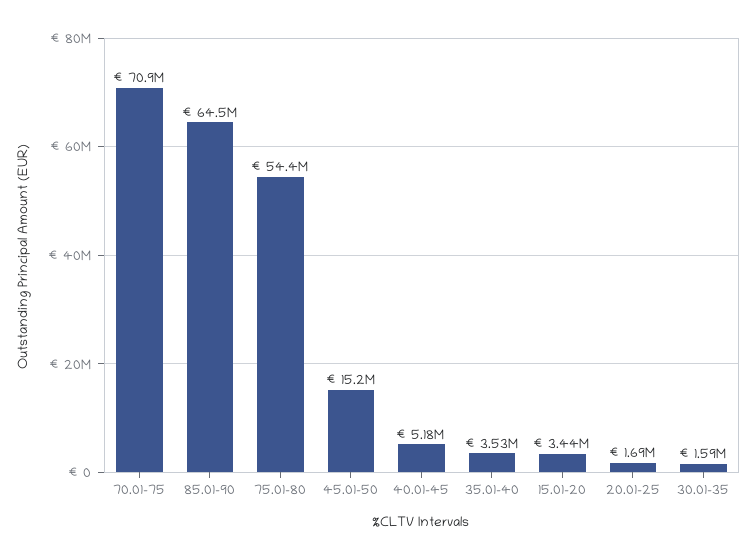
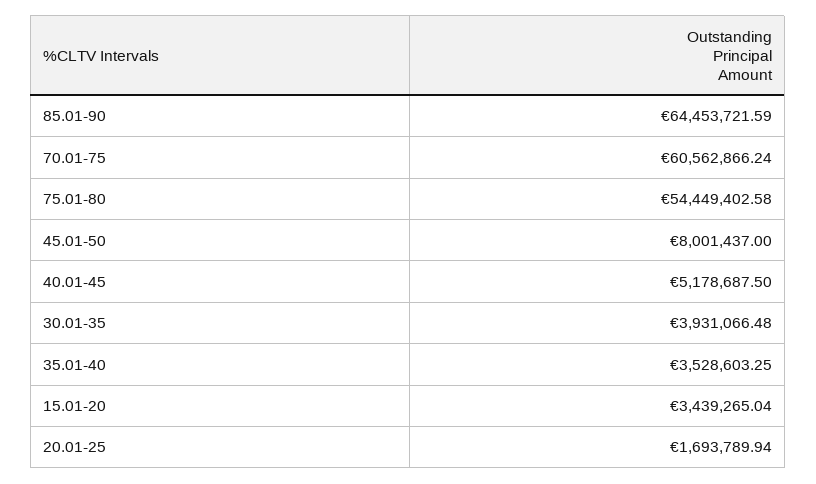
70.01-75: 70900000 -> 60562866.24
45.01-50: 15200000 -> 8001437
30.01-35: 1590000 -> 3931066.48

